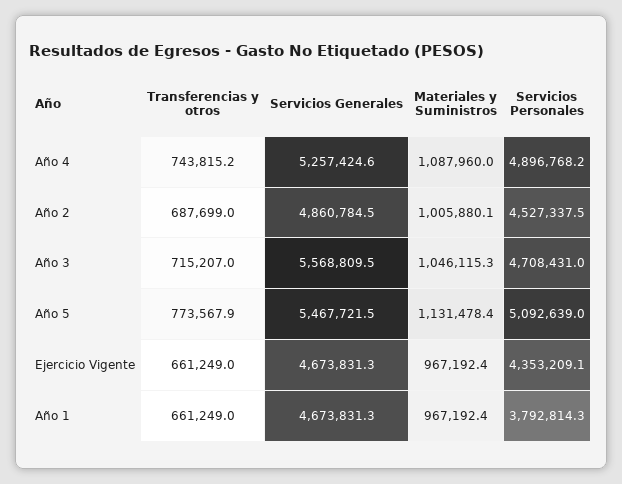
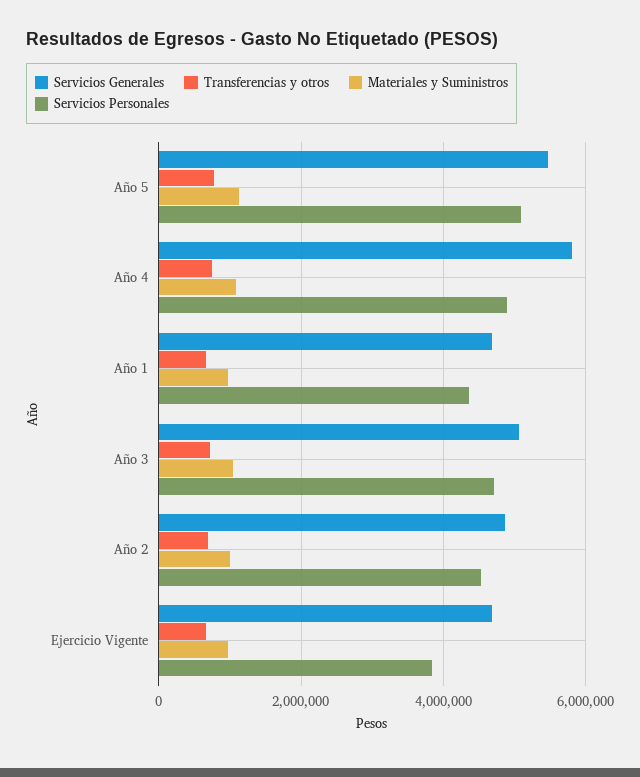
Servicios Generales, Año 4: 5257424.6 -> 5800000
Servicios Generales, Año 3: 5568809.5 -> 5000000
Servicios Personales, Ejercicio Vigente: 4353209.1 -> 3800000
Servicios Personales, Año 1: 3792814.3 -> 4400000

